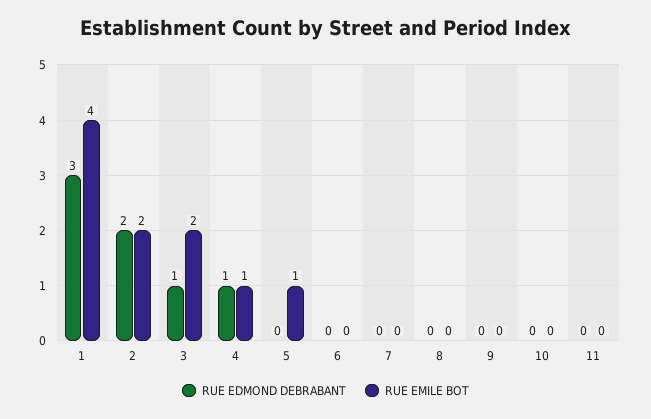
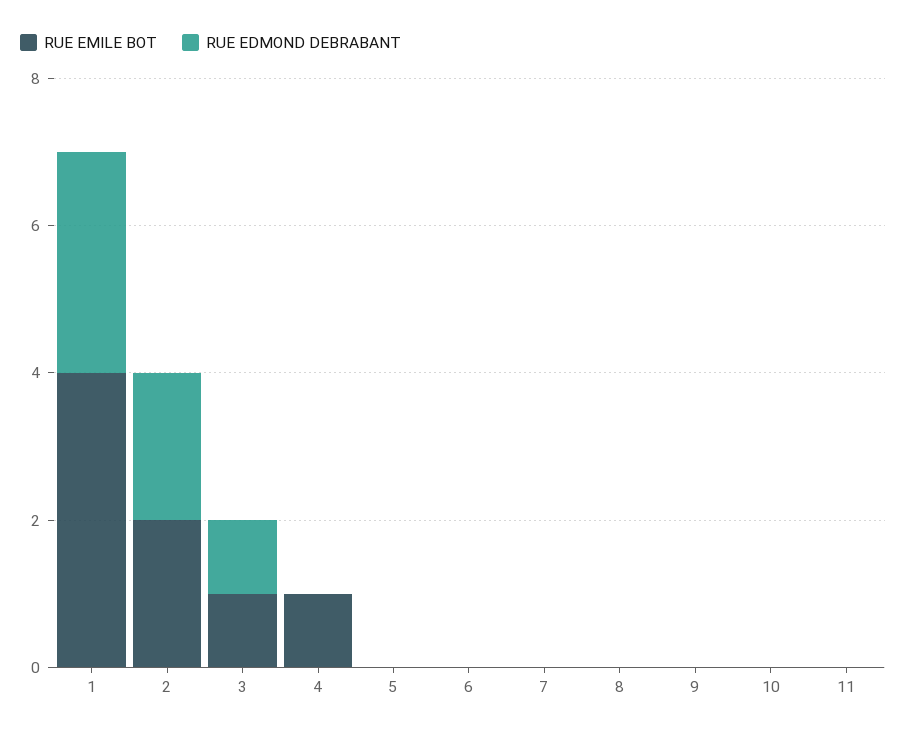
RUE EMILE BOT, 3: 2 -> 1
RUE EDMOND DEBRABANT, 4: 1 -> 0
RUE EMILE BOT, 5: 1 -> 0

